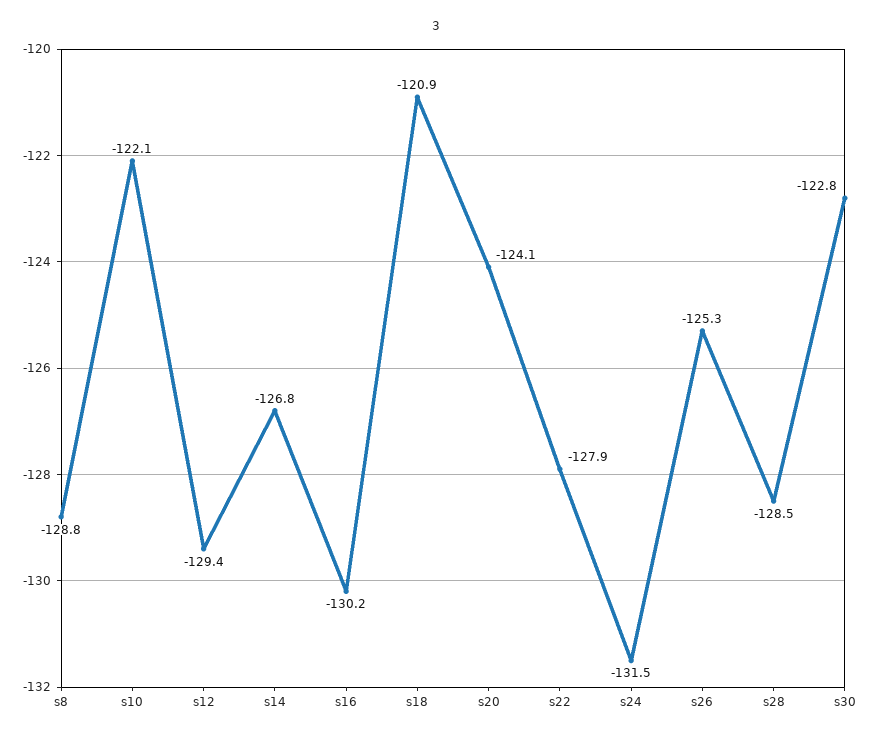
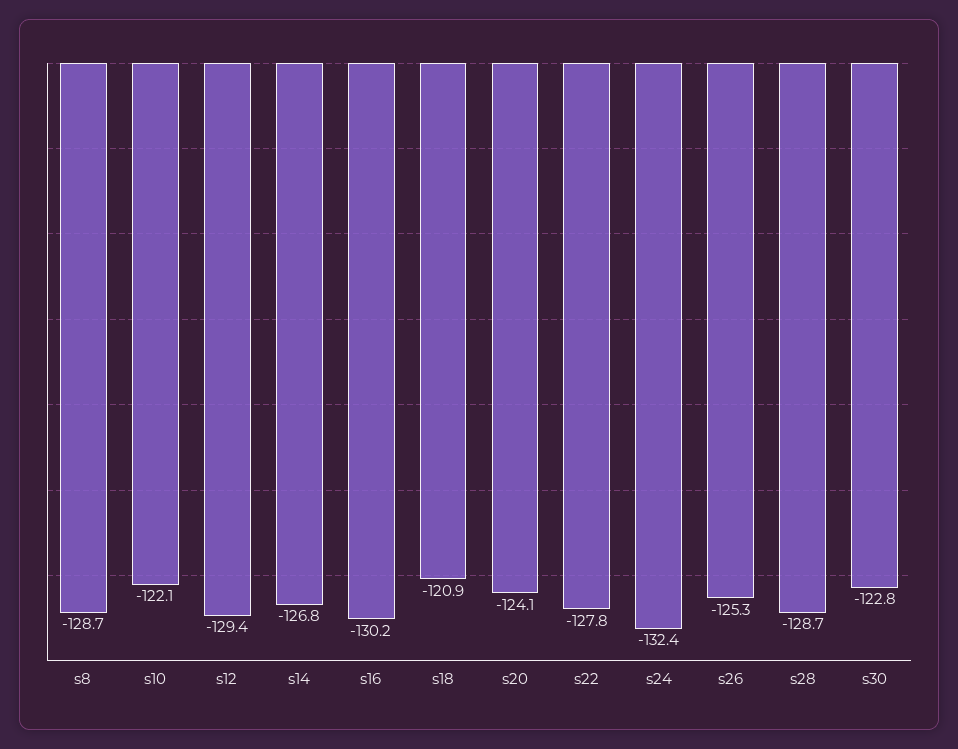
s8: -128.8 -> -128.7
s22: -127.9 -> -127.8
s24: -131.5 -> -132.4
s28: -128.5 -> -128.7

